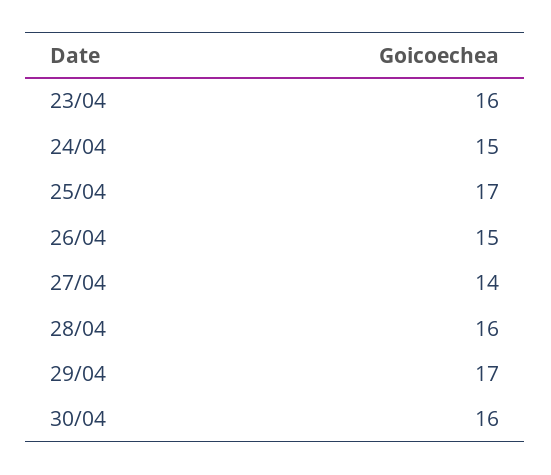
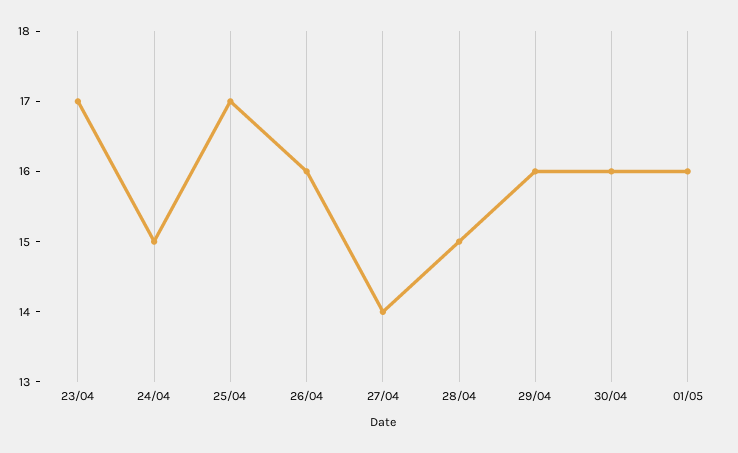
23/04: 16 -> 17
26/04: 15 -> 16
28/04: 16 -> 15
29/04: 17 -> 16
01/05: none -> 16

